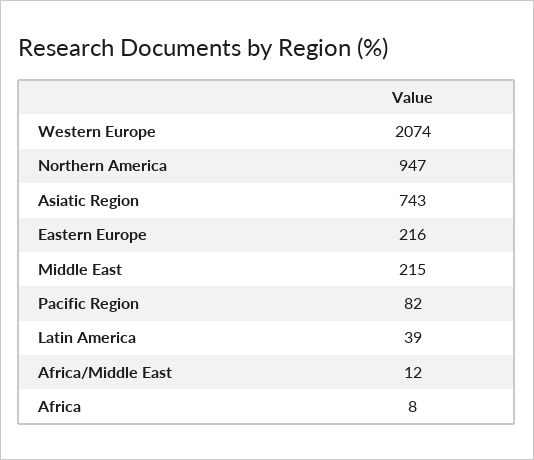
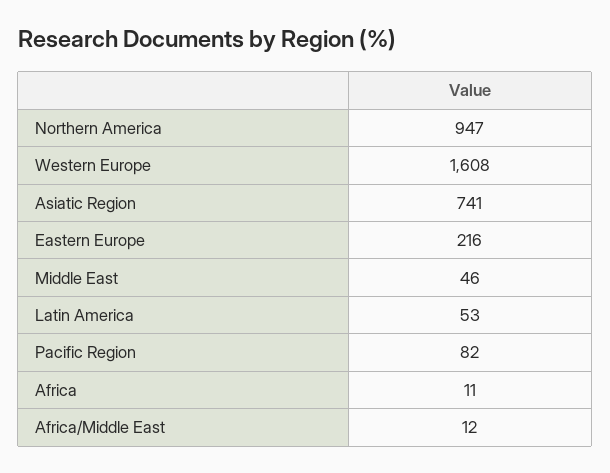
Western Europe: 2074 -> 1608
Asiatic Region: 743 -> 741
Middle East: 215 -> 46
Latin America: 39 -> 53
Africa: 8 -> 11

